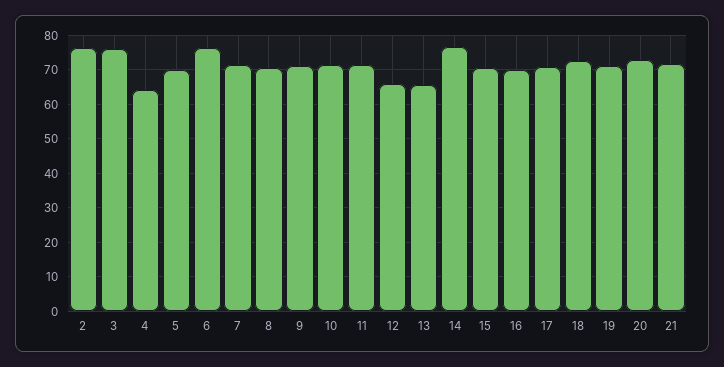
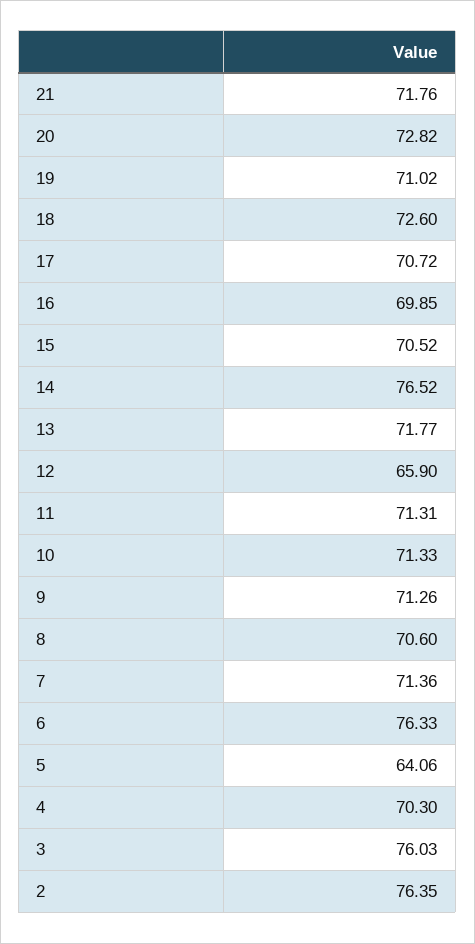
4: 64 -> 70.3
5: 70 -> 64.06
13: 66 -> 71.77

